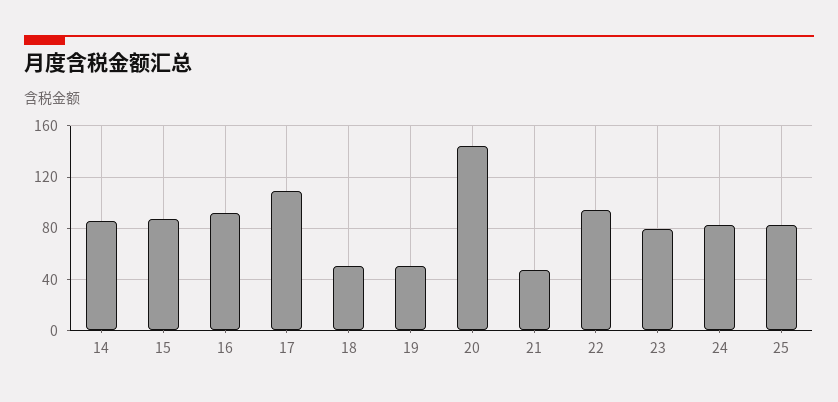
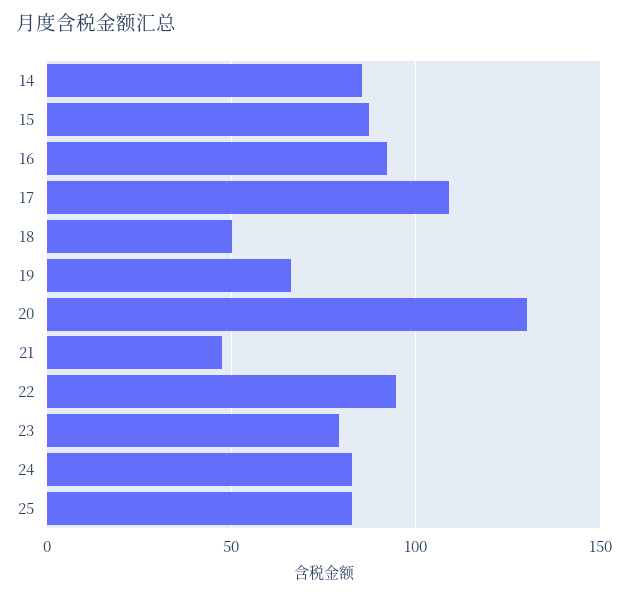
19: 50 -> 65
20: 145 -> 130

